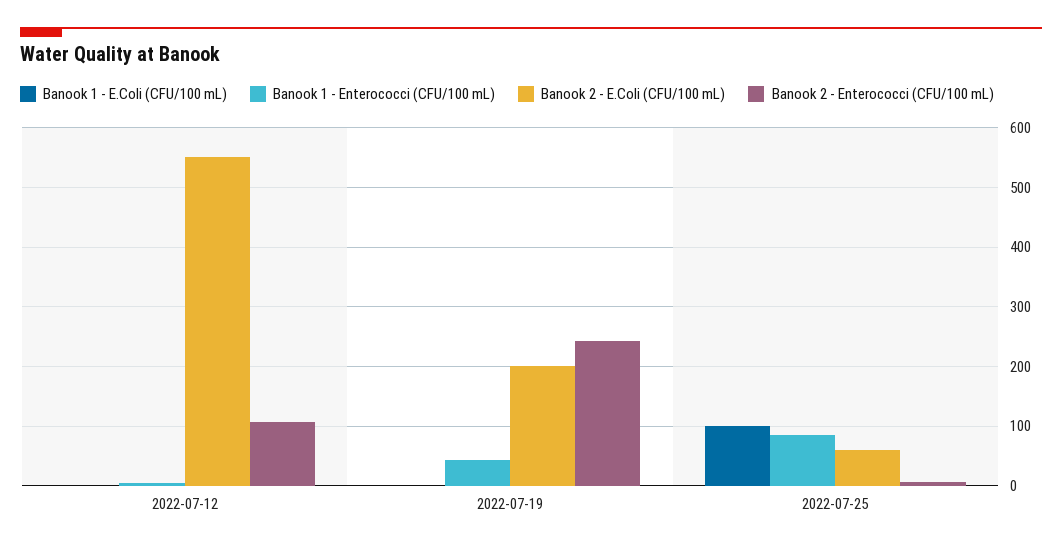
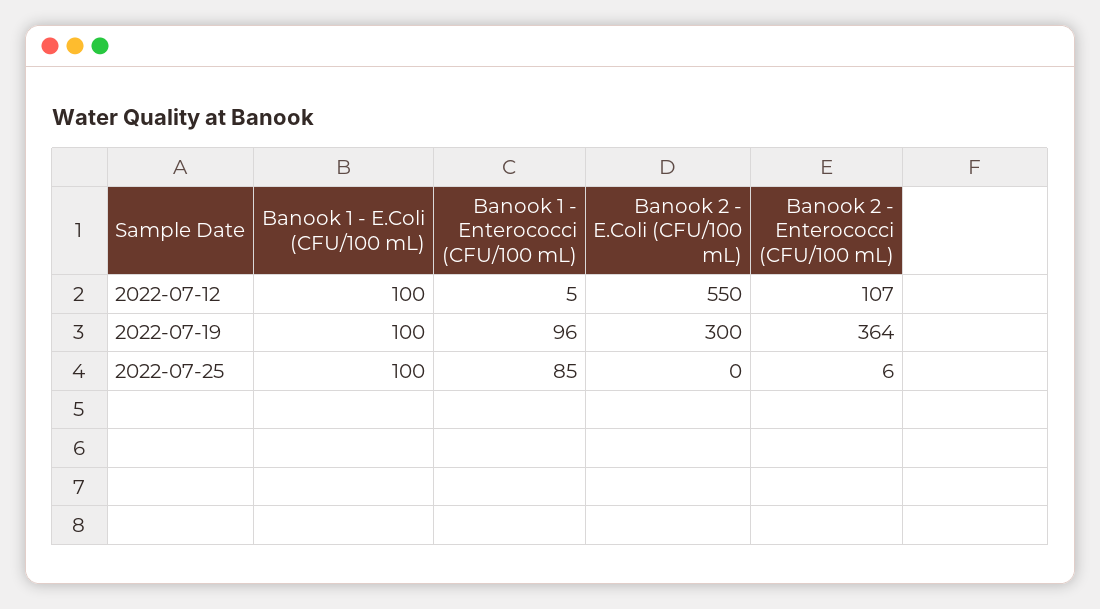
Banook 1 - E.Coli (CFU/100 mL), 2022-07-12: 0 -> 100
Banook 1 - E.Coli (CFU/100 mL), 2022-07-19: 0 -> 100
Banook 1 - Enterococci (CFU/100 mL), 2022-07-19: 40 -> 96
Banook 2 - E.Coli (CFU/100 mL), 2022-07-19: 200 -> 300
Banook 2 - Enterococci (CFU/100 mL), 2022-07-19: 240 -> 364
Banook 2 - E.Coli (CFU/100 mL), 2022-07-25: 60 -> 0

